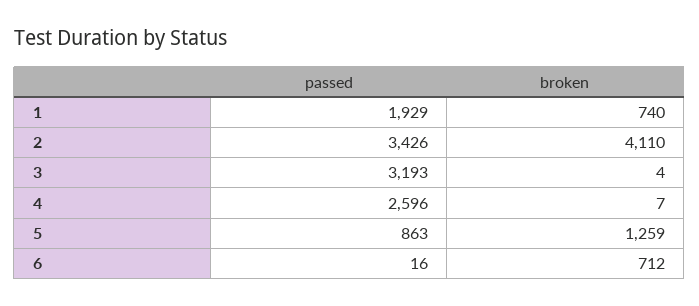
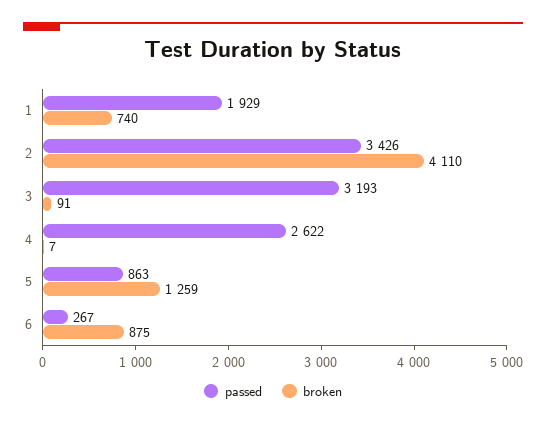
broken, 3: 4 -> 91
passed, 4: 2596 -> 2622
passed, 6: 16 -> 267
broken, 6: 712 -> 875

